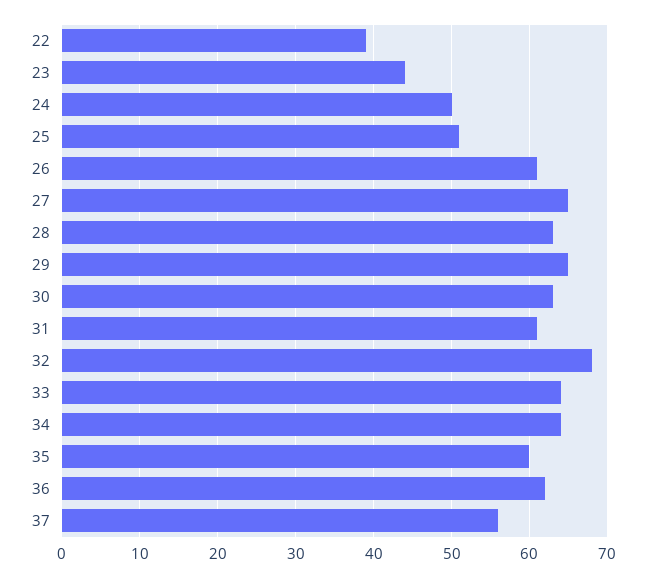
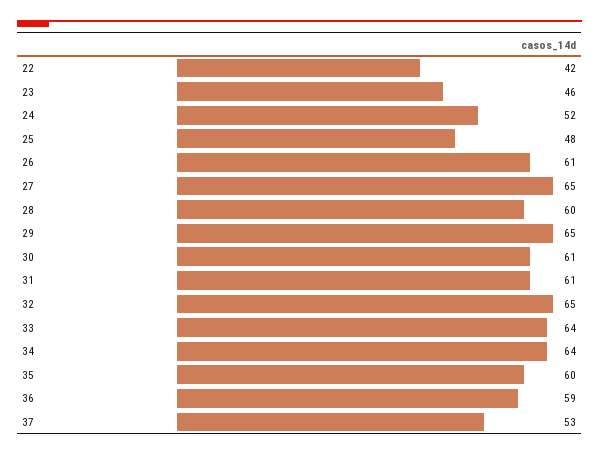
22: 39 -> 42
23: 44 -> 46
24: 50 -> 52
25: 51 -> 48
28: 63 -> 60
30: 63 -> 61
32: 68 -> 65
36: 62 -> 59
37: 56 -> 53

